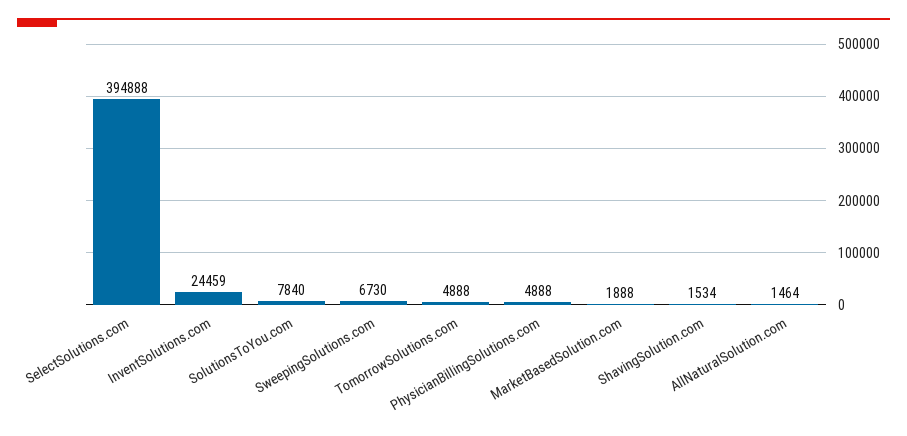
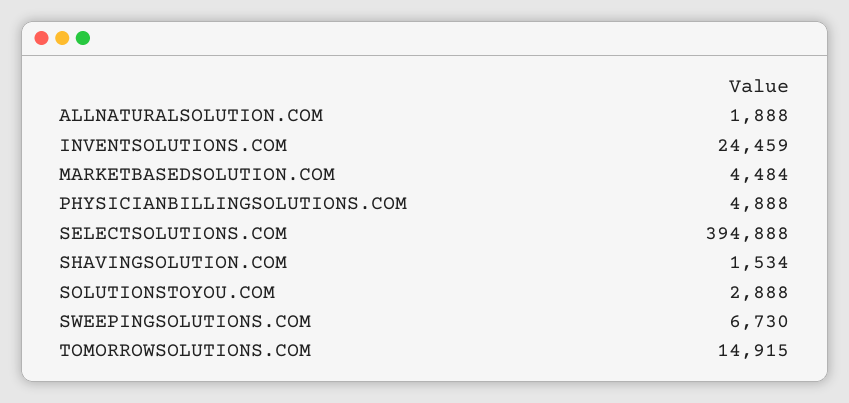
SolutionsToYou.com: 7840 -> 2888
TomorrowSolutions.com: 4888 -> 14915
MarketBasedSolution.com: 1888 -> 4484
AllNaturalSolution.com: 1464 -> 1888

